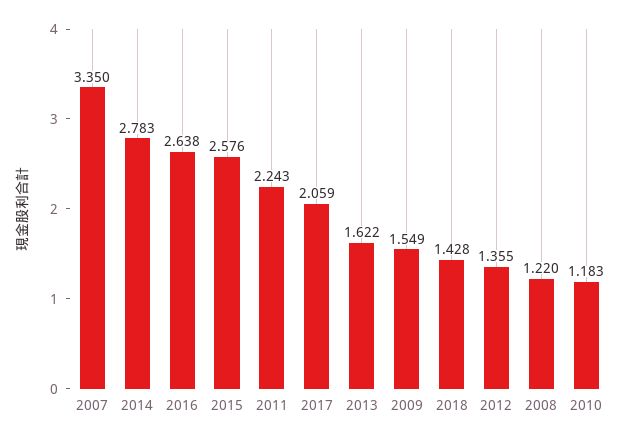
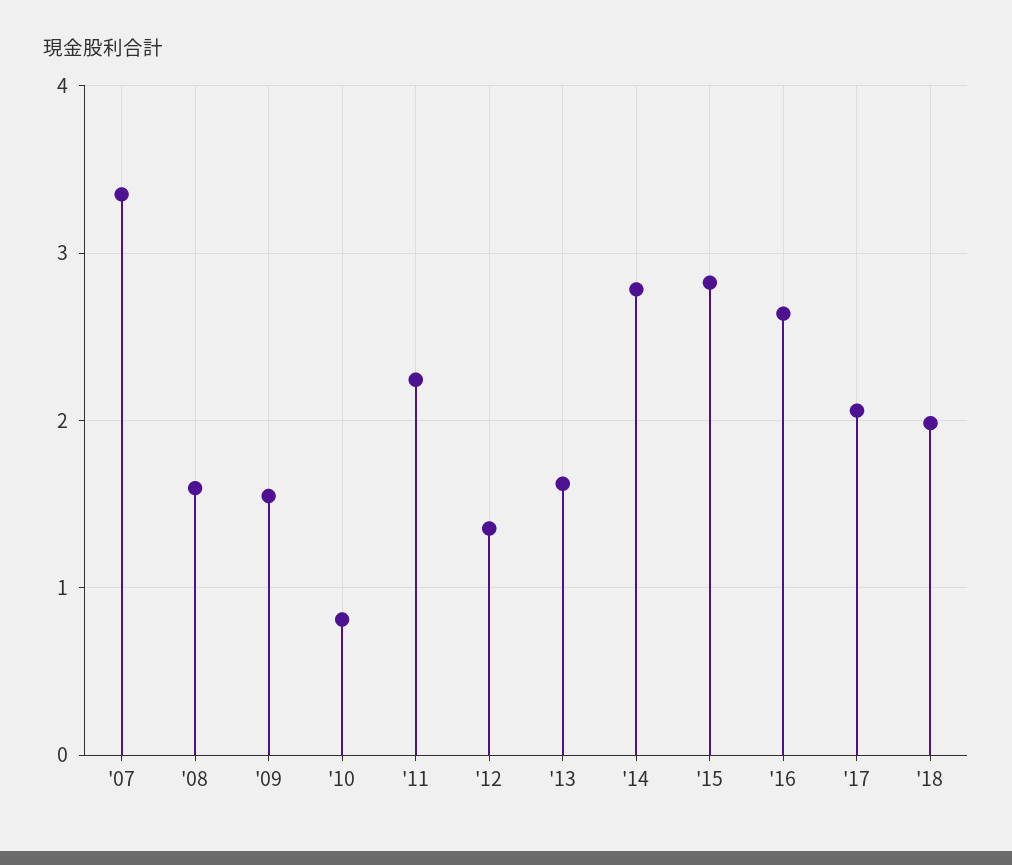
2015: 2.576 -> 2.8
2018: 1.428 -> 2
2008: 1.22 -> 1.6
2010: 1.183 -> 0.8

